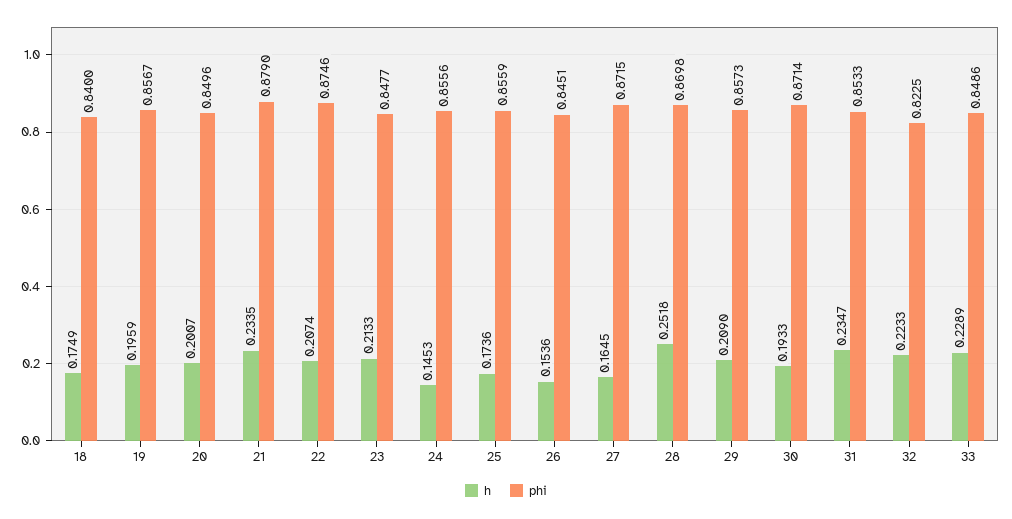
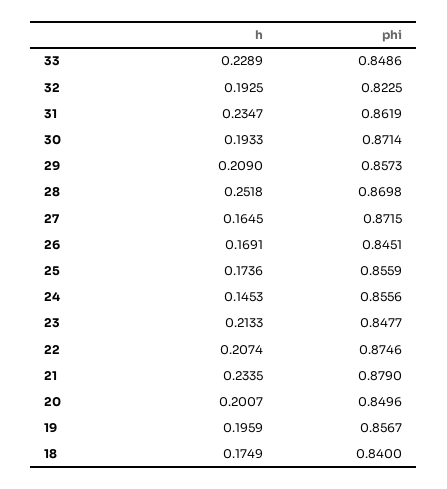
h, 26: 0.1536 -> 0.1691
phi, 31: 0.8533 -> 0.8619
h, 32: 0.2233 -> 0.1925

